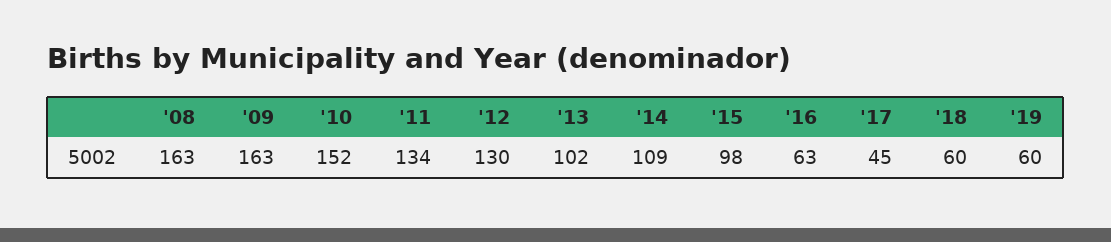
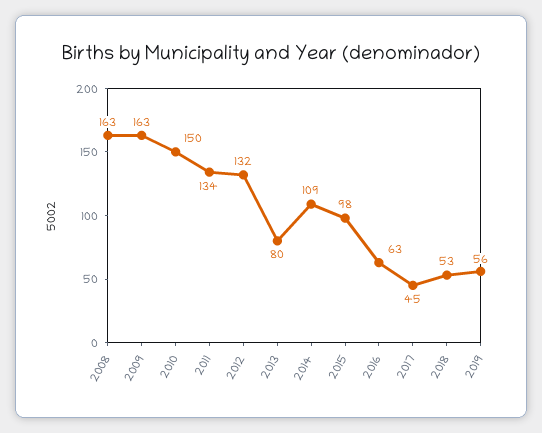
'10: 152 -> 150
'12: 130 -> 132
'13: 102 -> 80
'18: 60 -> 53
'19: 60 -> 56

